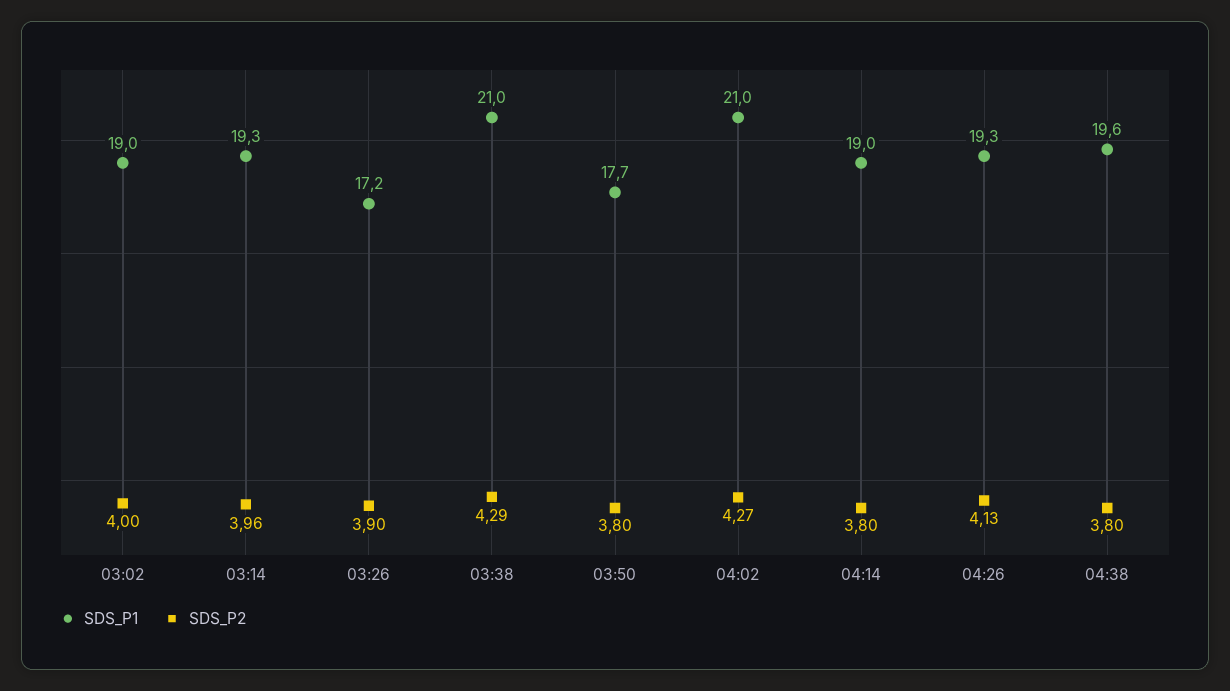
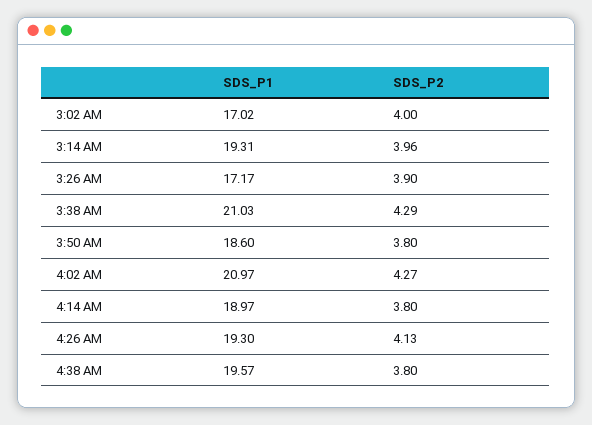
SDS_P1, 03:02: 19 -> 17.02
SDS_P1, 03:50: 17.7 -> 18.6

